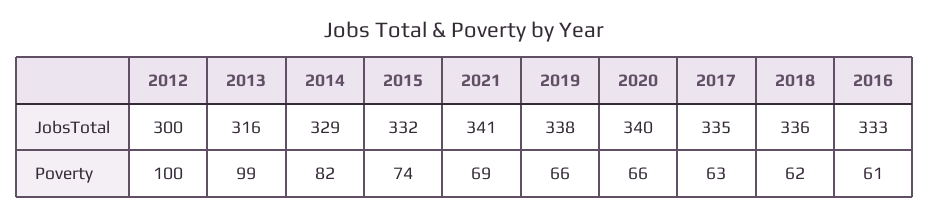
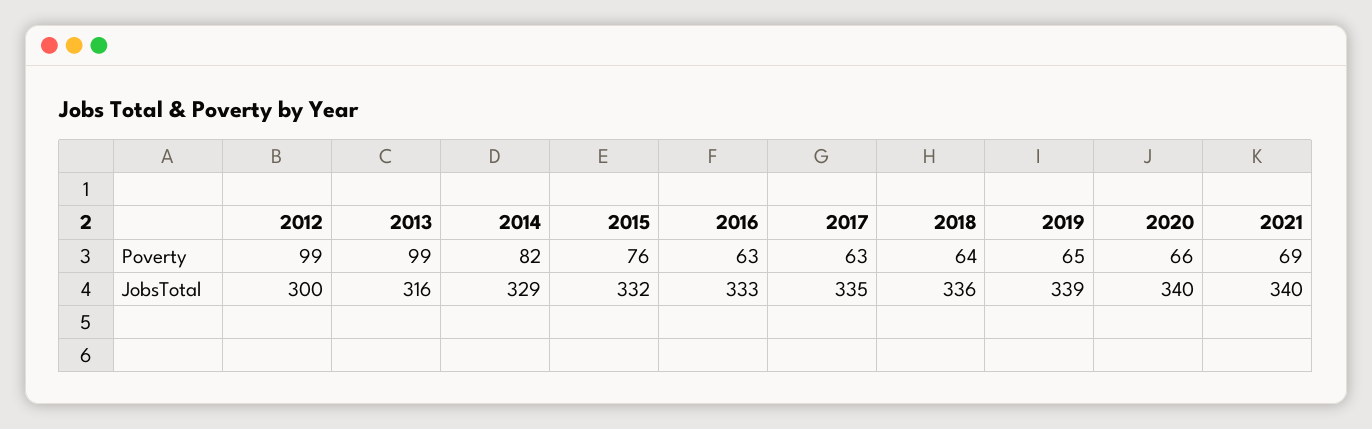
2021, JobsTotal: 341 -> 340
2019, JobsTotal: 338 -> 339
2012, Poverty: 100 -> 99
2015, Poverty: 74 -> 76
2019, Poverty: 66 -> 65
2018, Poverty: 62 -> 64
2016, Poverty: 61 -> 63

